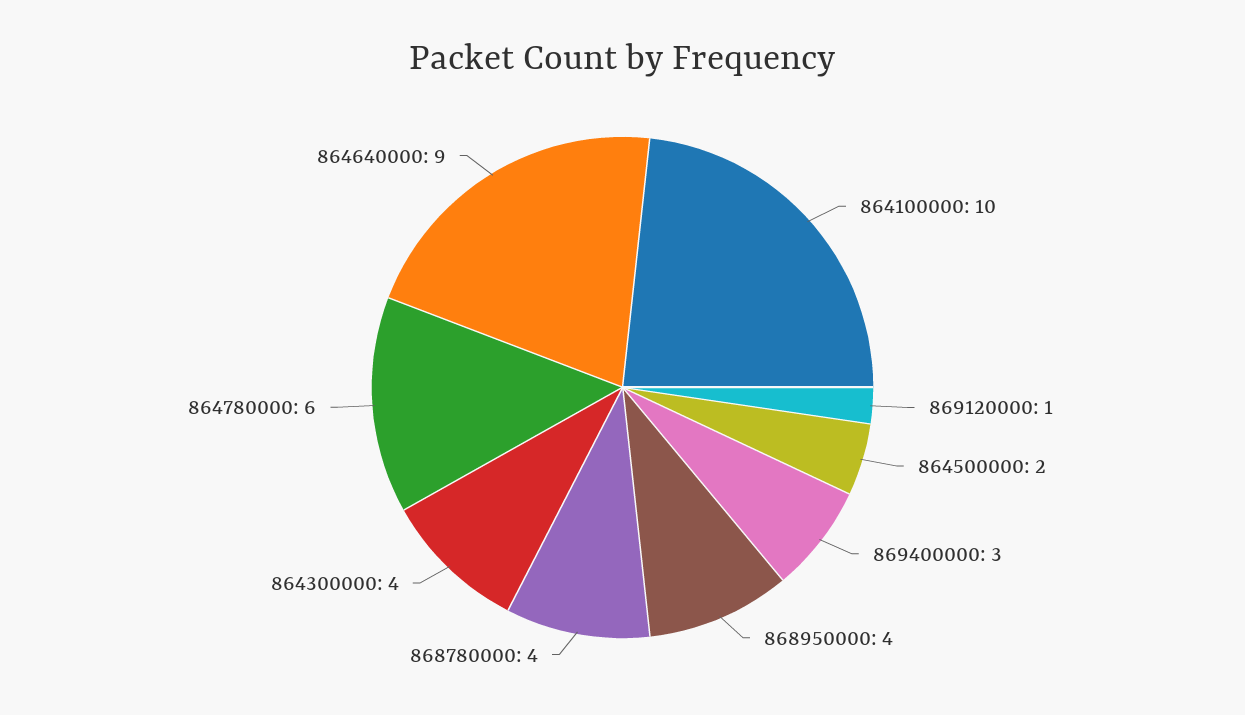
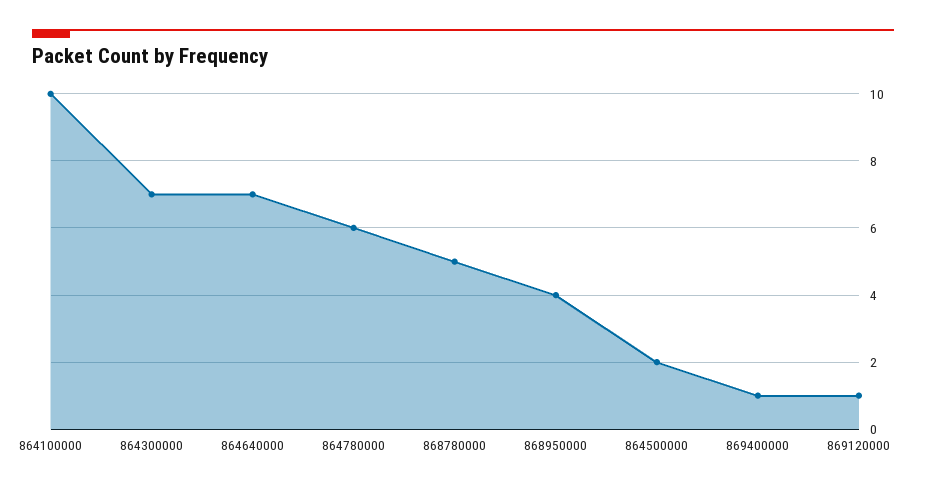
869400000: 3 -> 1
868780000: 4 -> 5
864300000: 4 -> 7
864640000: 9 -> 7

